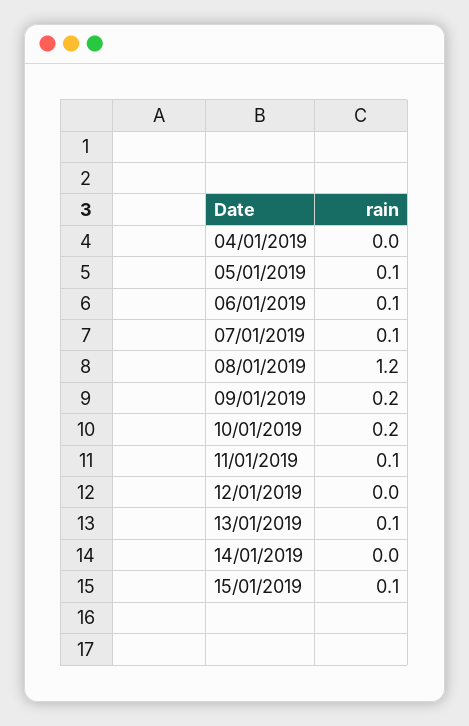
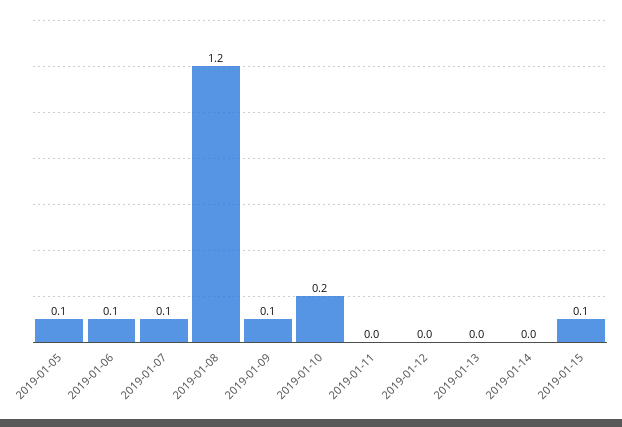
04/01/2019: 0 -> none
09/01/2019: 0.2 -> 0.1
11/01/2019: 0.1 -> 0
13/01/2019: 0.1 -> 0

